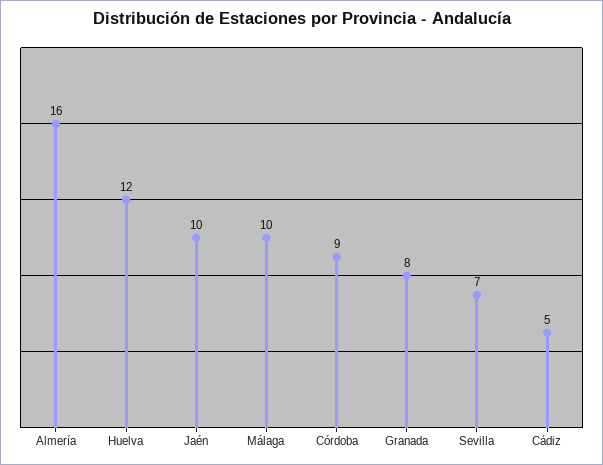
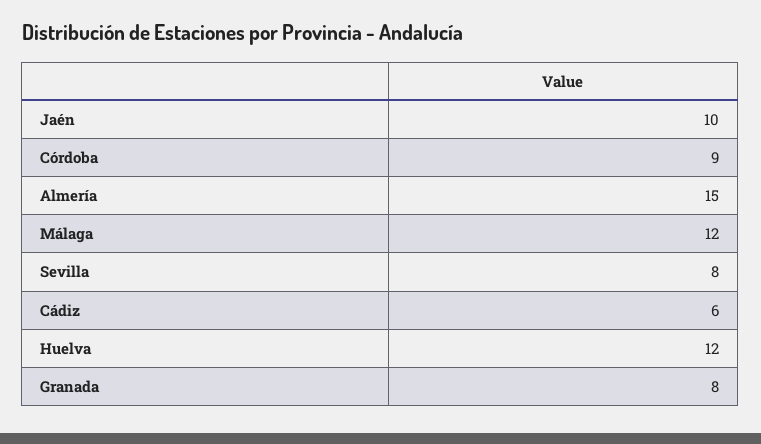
Almería: 16 -> 15
Málaga: 10 -> 12
Sevilla: 7 -> 8
Cádiz: 5 -> 6

